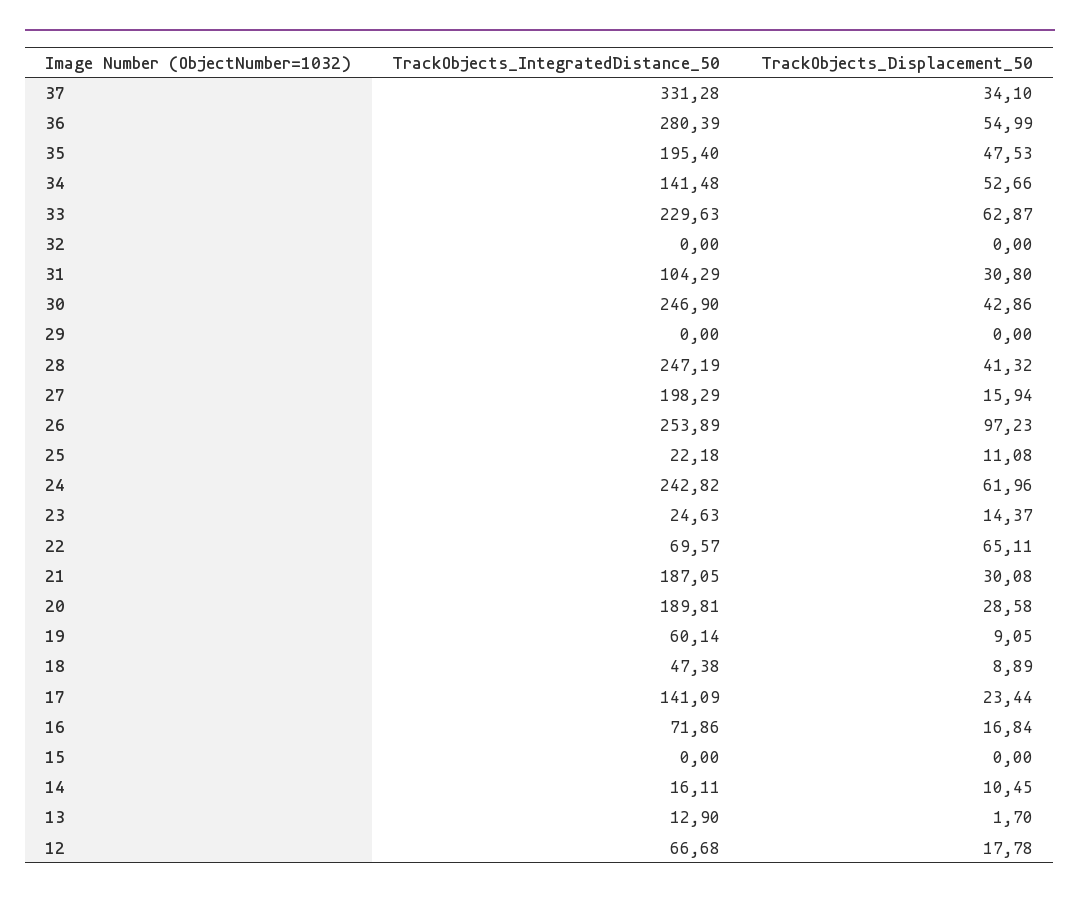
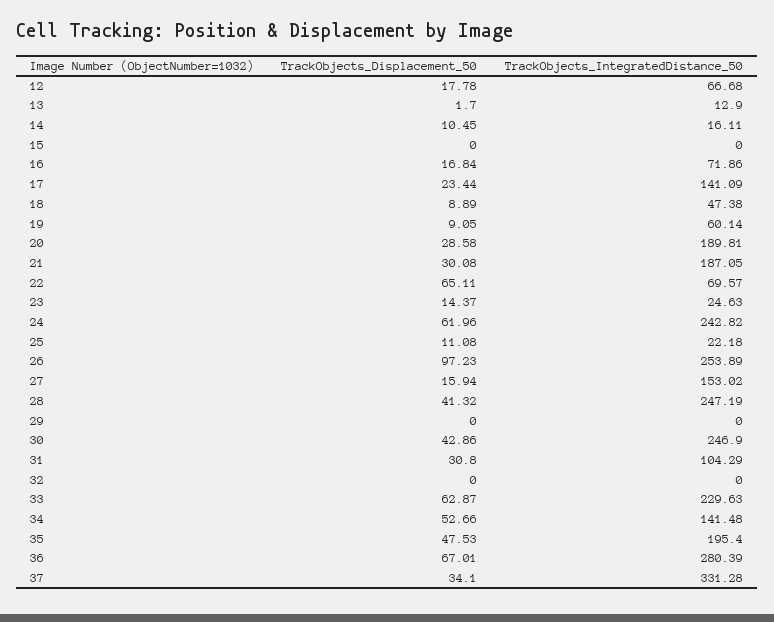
TrackObjects_Displacement_50, 36: 54.99 -> 67.01
TrackObjects_IntegratedDistance_50, 27: 198.29 -> 153.02

